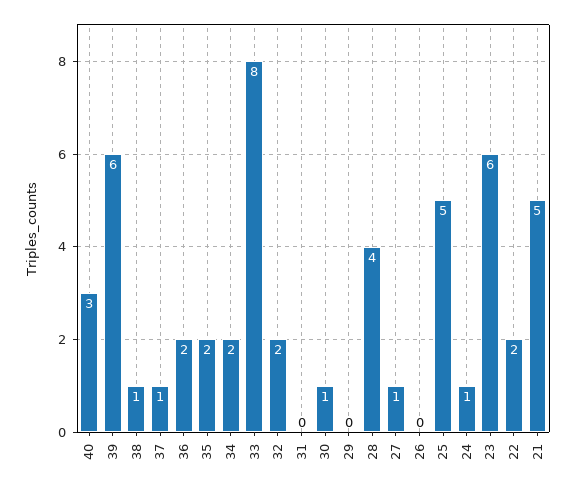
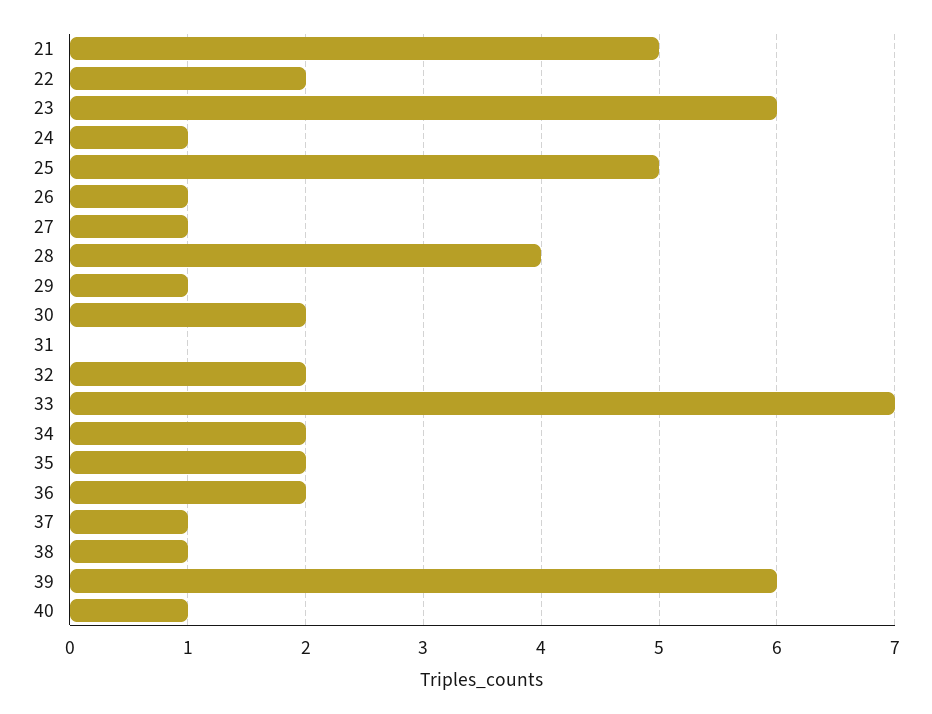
40: 3 -> 1
33: 8 -> 7
30: 1 -> 2
29: 0 -> 1
26: 0 -> 1

